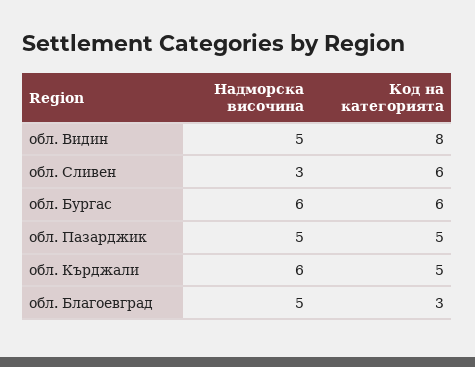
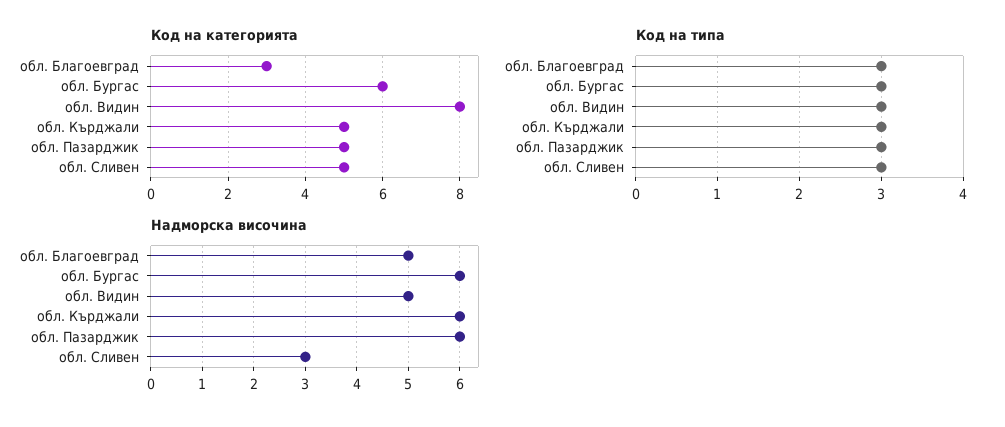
Код на категорията, обл. Сливен: 6 -> 5
Надморска височина, обл. Пазарджик: 5 -> 6
Код на типа, обл. Благоевград: none -> 3
Код на типа, обл. Бургас: none -> 3
Код на типа, обл. Видин: none -> 3
Код на типа, обл. Кърджали: none -> 3
Код на типа, обл. Пазарджик: none -> 3
Код на типа, обл. Сливен: none -> 3

